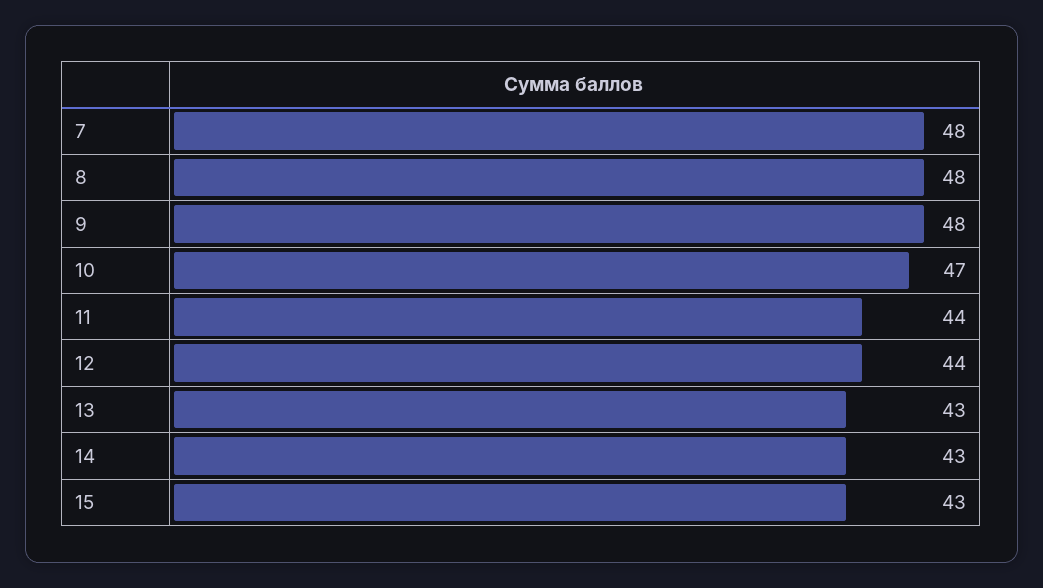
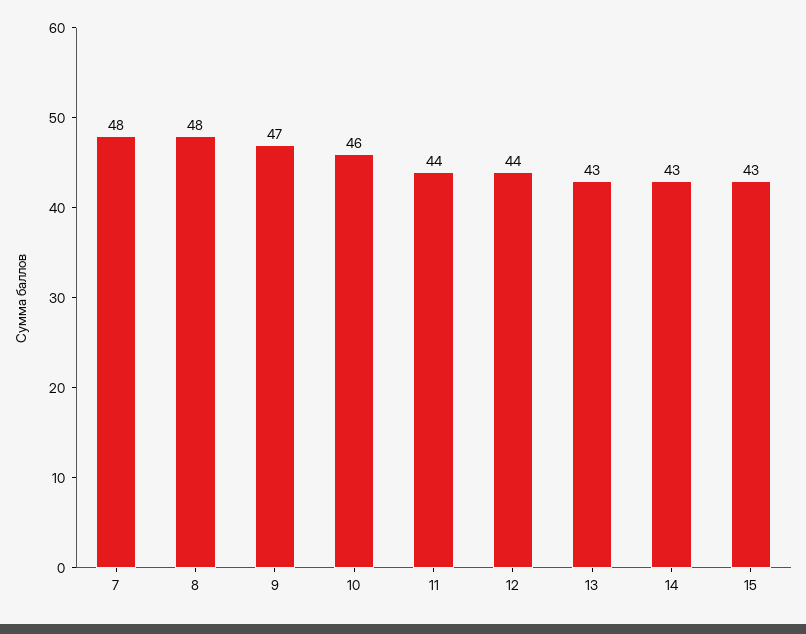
9: 48 -> 47
10: 47 -> 46

